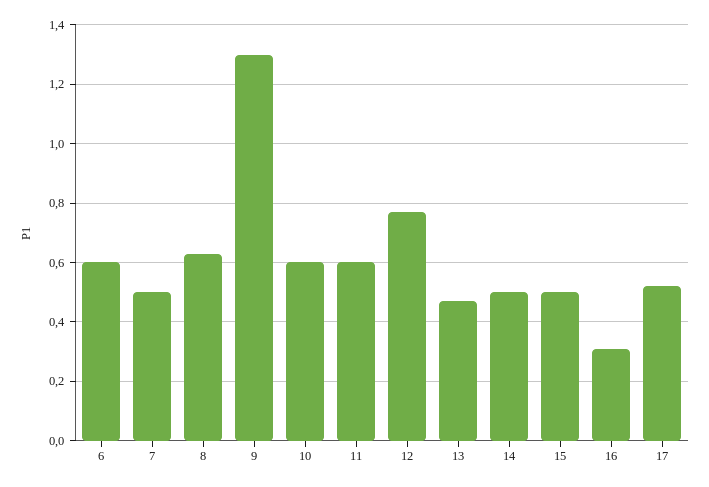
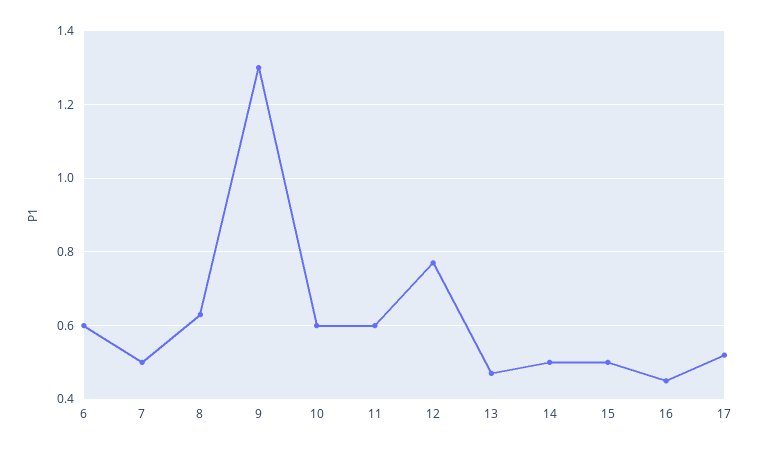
16: 0.3 -> 0.45

